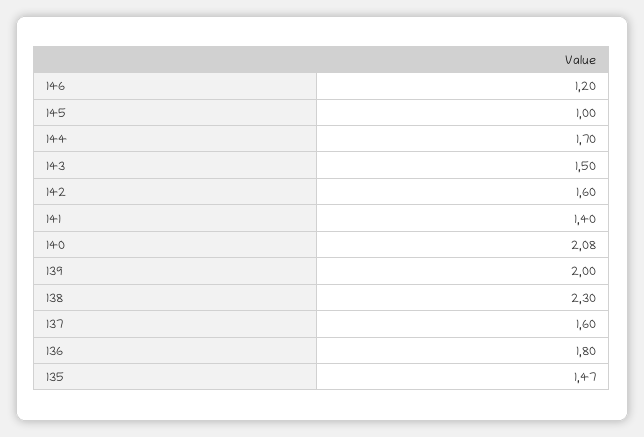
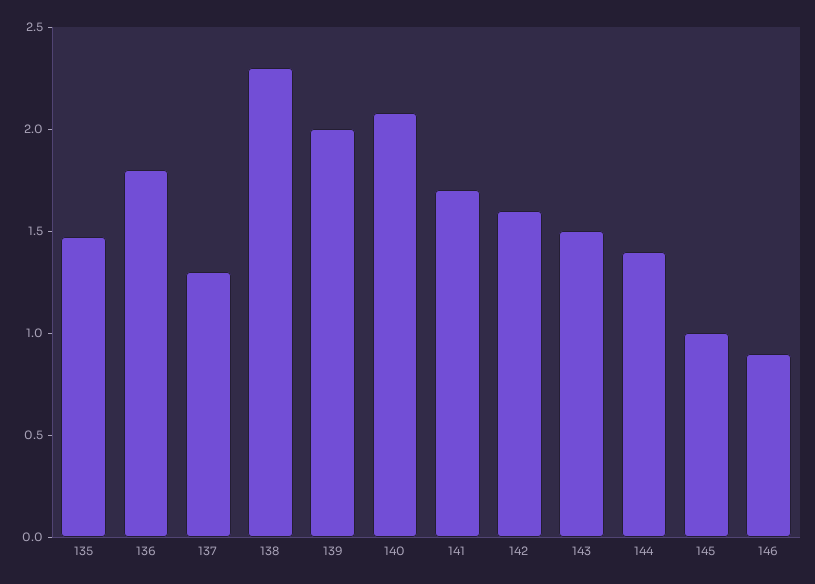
146: 1.2 -> 0.9
144: 1.7 -> 1.4
141: 1.4 -> 1.7
137: 1.6 -> 1.3

